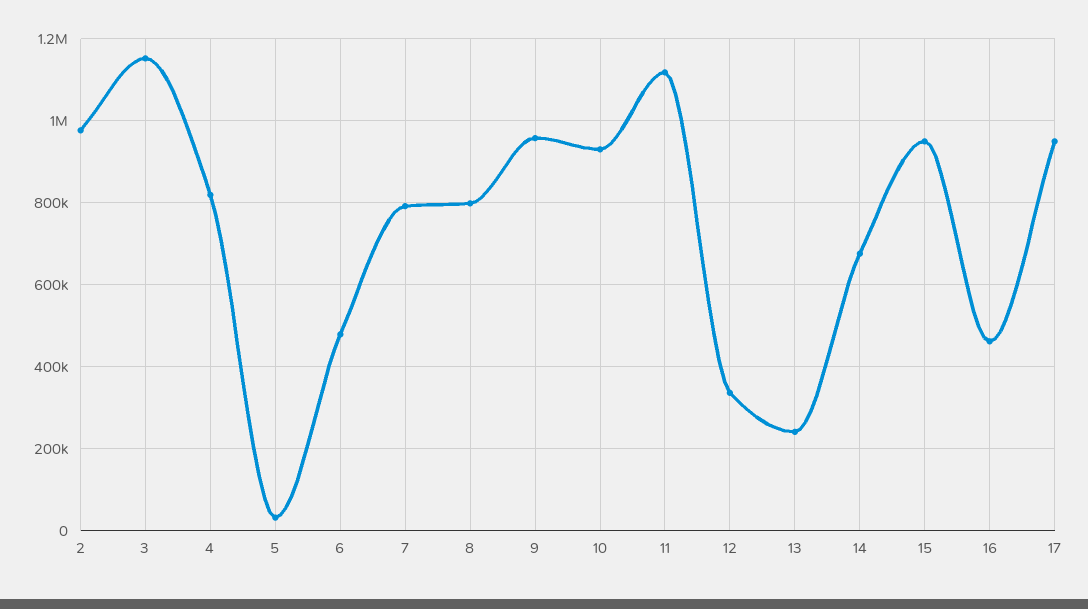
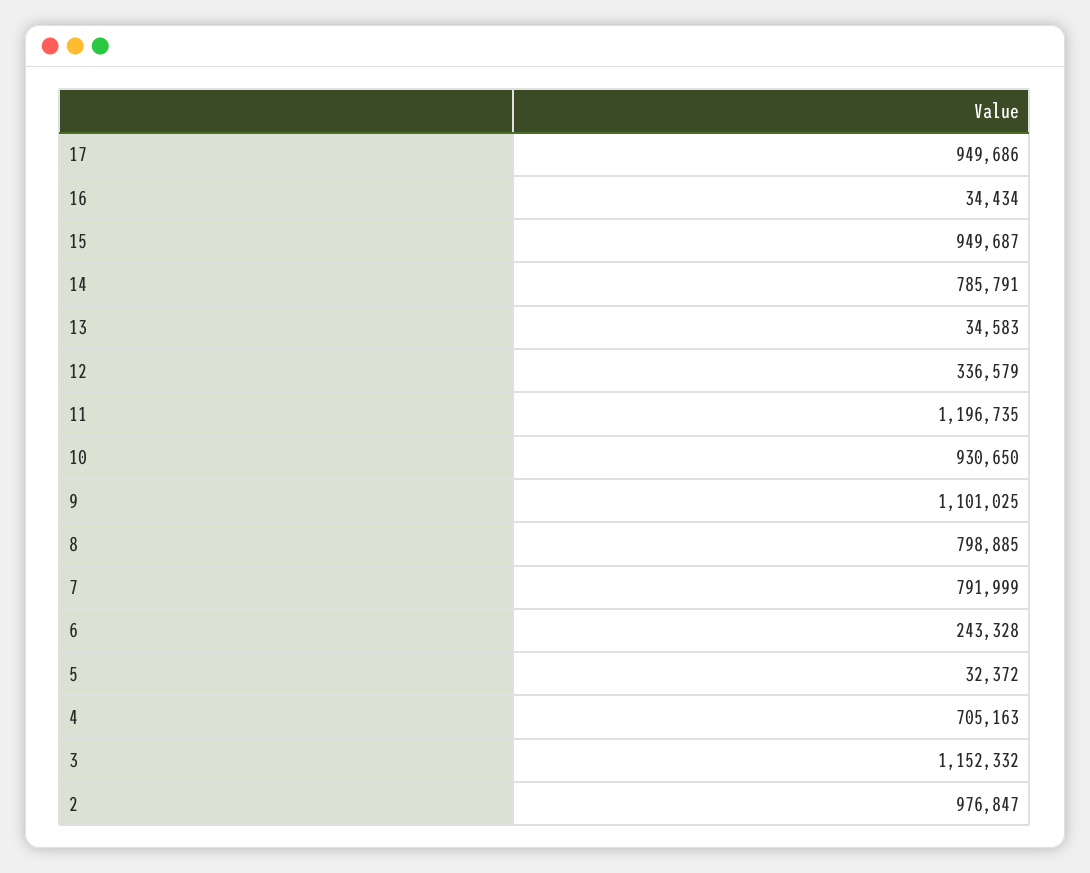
4: 820000 -> 705163
6: 480000 -> 243328
9: 960000 -> 1101025
11: 1120000 -> 1196735
13: 240000 -> 34583
14: 680000 -> 785791
16: 460000 -> 34434

